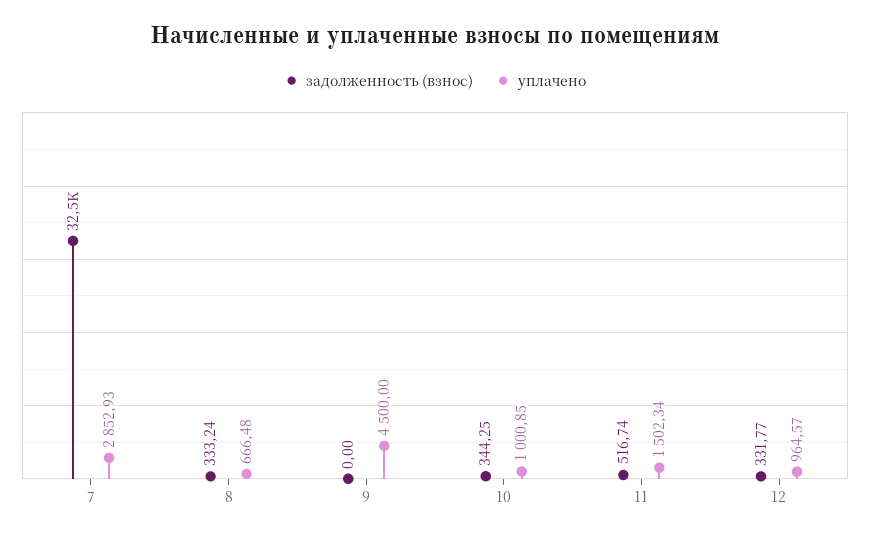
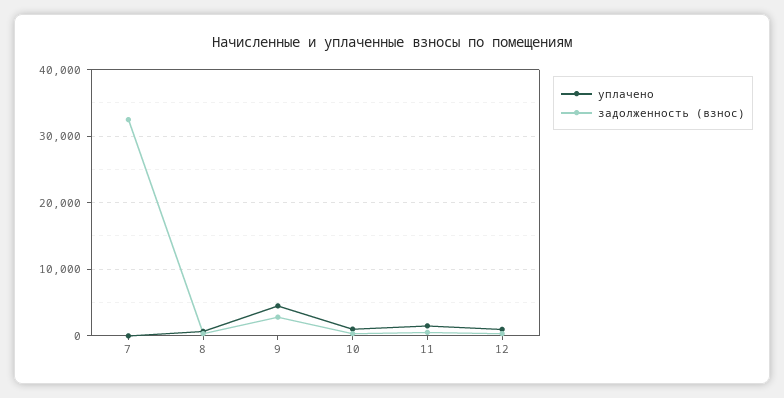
уплачено, 7: 2852.93 -> 0
задолженность (взнос), 9: 0 -> 3000

